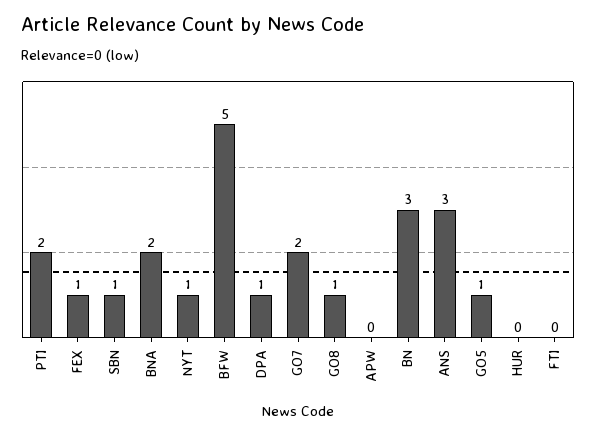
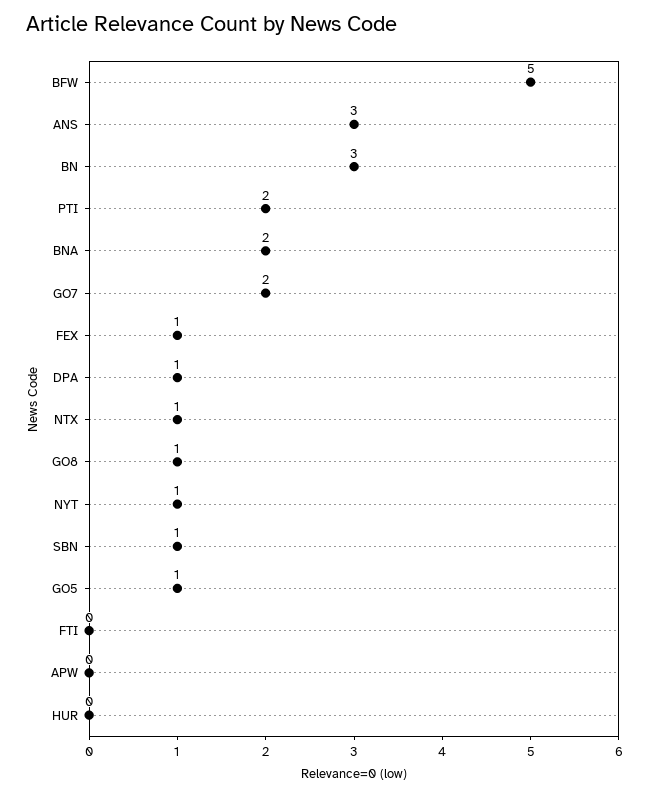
NTX: none -> 1

